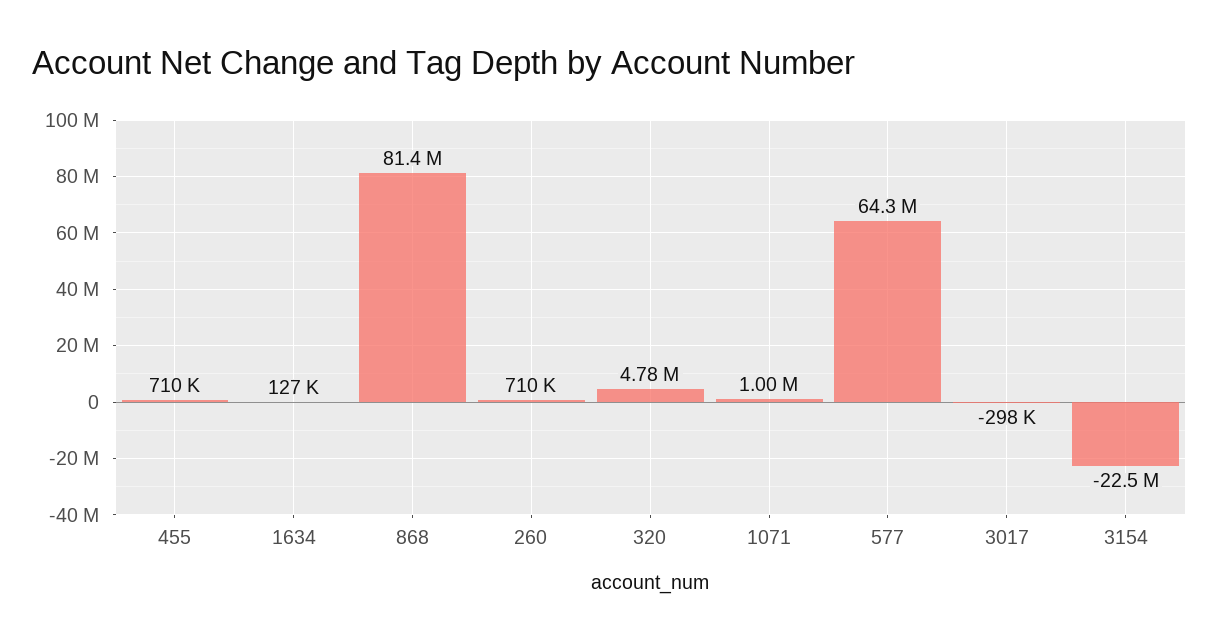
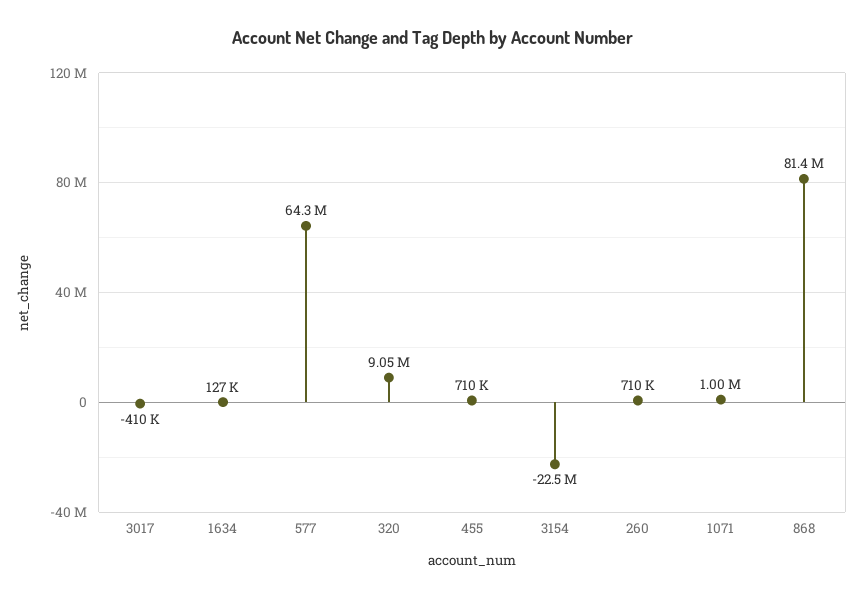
320: 4780000 -> 9050000
3017: -298000 -> -410000

